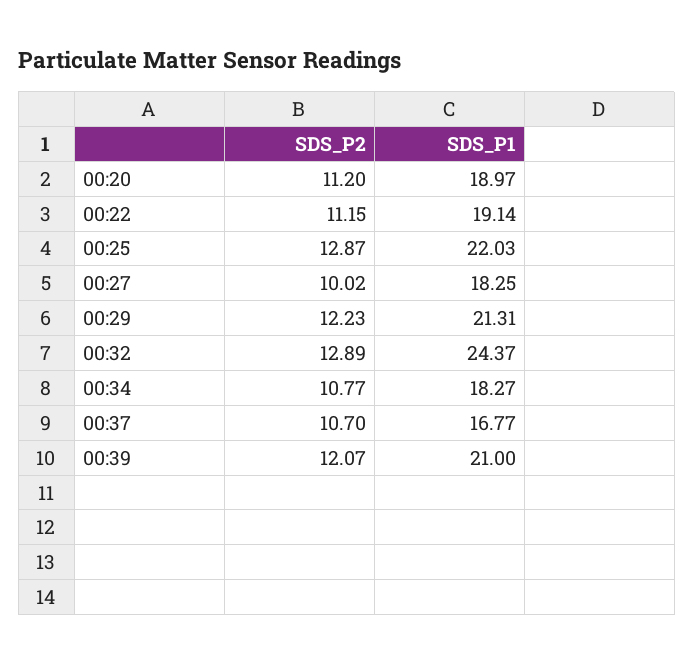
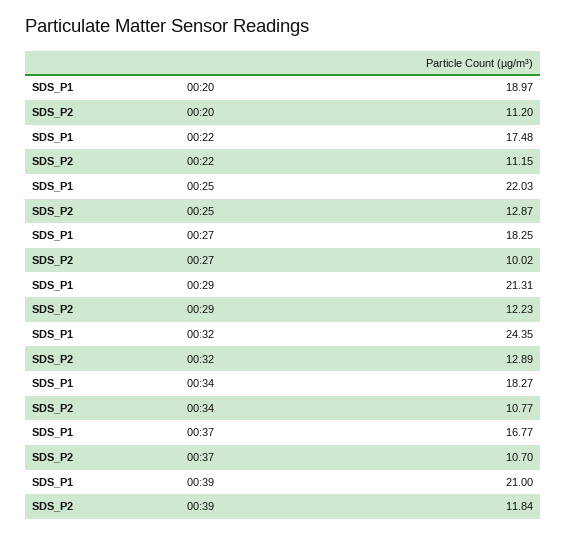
SDS_P1, 00:22: 19.14 -> 17.48
SDS_P1, 00:32: 24.37 -> 24.35
SDS_P2, 00:39: 12.07 -> 11.84

